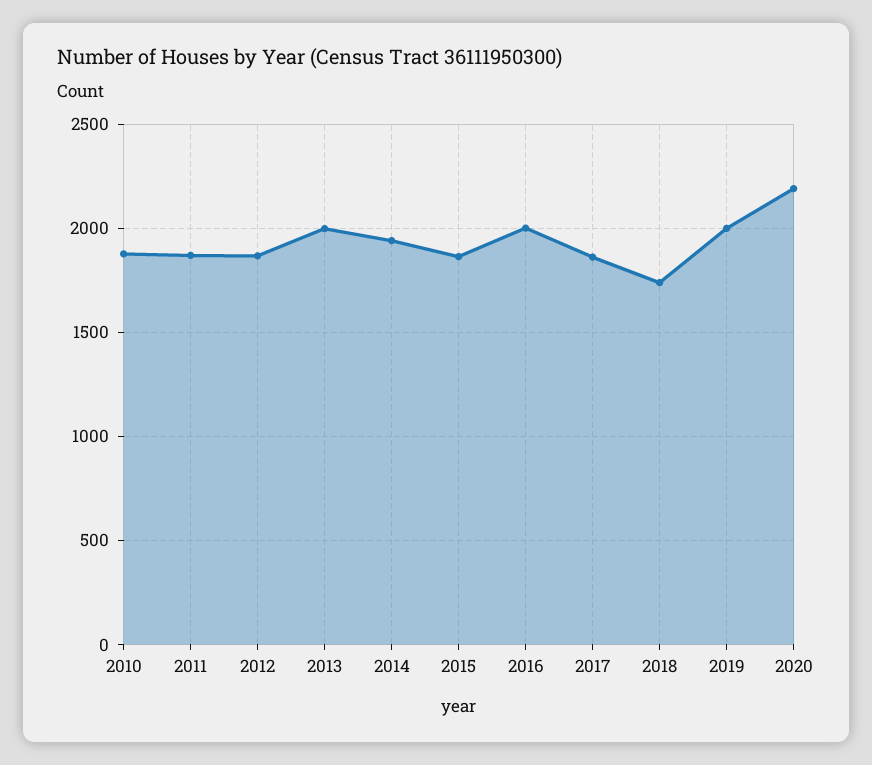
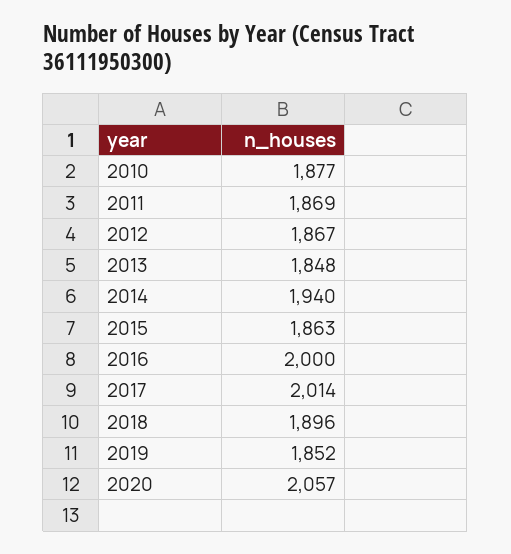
2013: 2000 -> 1848
2017: 1850 -> 2014
2018: 1750 -> 1896
2019: 2000 -> 1852
2020: 2200 -> 2057

